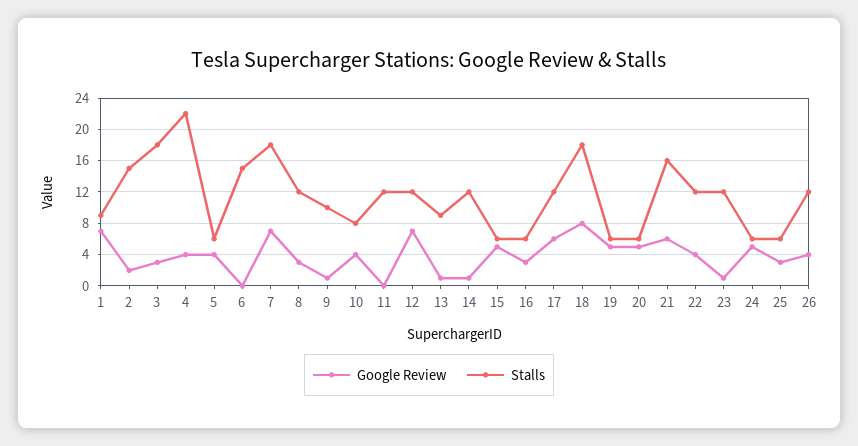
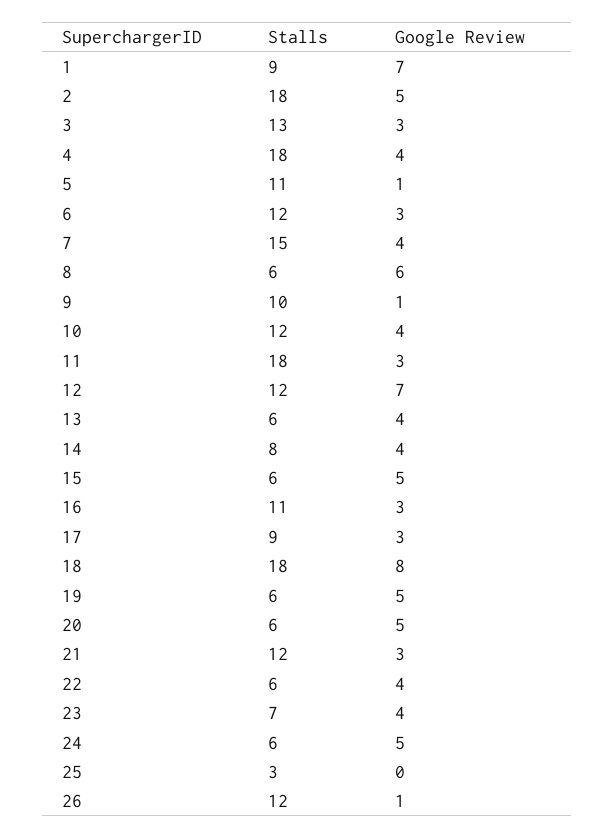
Google Review, 2: 2 -> 5
Stalls, 2: 15 -> 18
Stalls, 3: 18 -> 13
Stalls, 4: 22 -> 18
Google Review, 5: 4 -> 1
Stalls, 5: 6 -> 11
Google Review, 6: 0 -> 3
Stalls, 6: 15 -> 12
Google Review, 7: 7 -> 4
Stalls, 7: 18 -> 15
Google Review, 8: 3 -> 6
Stalls, 8: 12 -> 6
Stalls, 10: 8 -> 12
Google Review, 11: 0 -> 3
Stalls, 11: 12 -> 18
Google Review, 13: 1 -> 4
Stalls, 13: 9 -> 6
Google Review, 14: 1 -> 4
Stalls, 14: 12 -> 8
Stalls, 16: 6 -> 11
Google Review, 17: 6 -> 3
Stalls, 17: 12 -> 9
Google Review, 21: 6 -> 3
Stalls, 21: 16 -> 12
Stalls, 22: 12 -> 6
Google Review, 23: 1 -> 4
Stalls, 23: 12 -> 7
Google Review, 25: 3 -> 0
Stalls, 25: 6 -> 3
Google Review, 26: 4 -> 1

